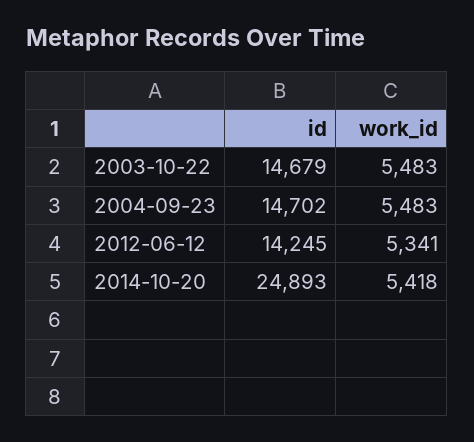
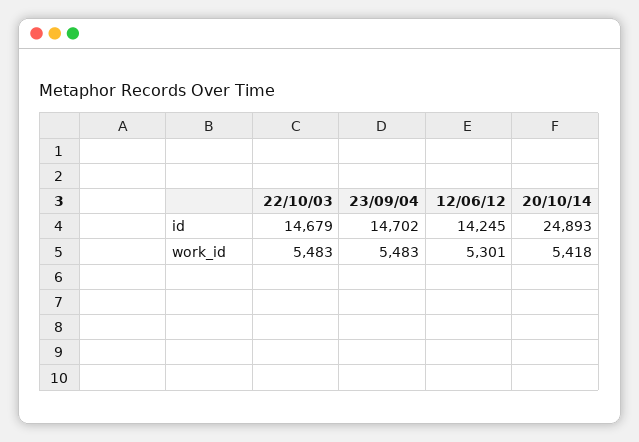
work_id, 2012-06-12: 5341 -> 5301

